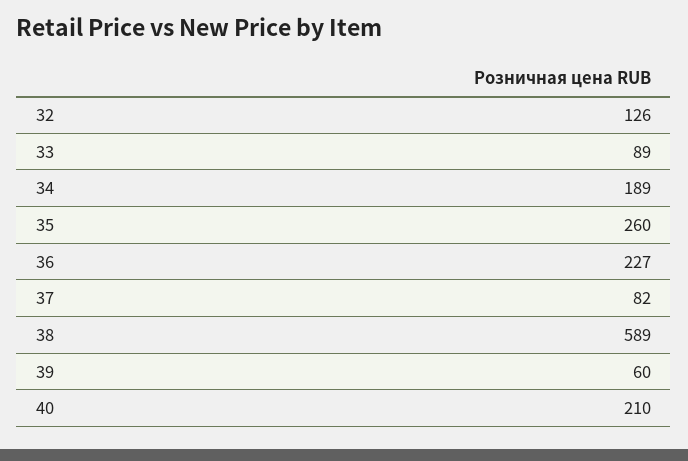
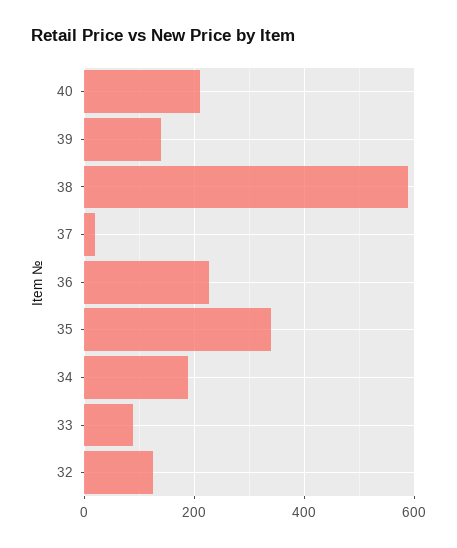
35: 260 -> 340
37: 82 -> 20
39: 60 -> 140

